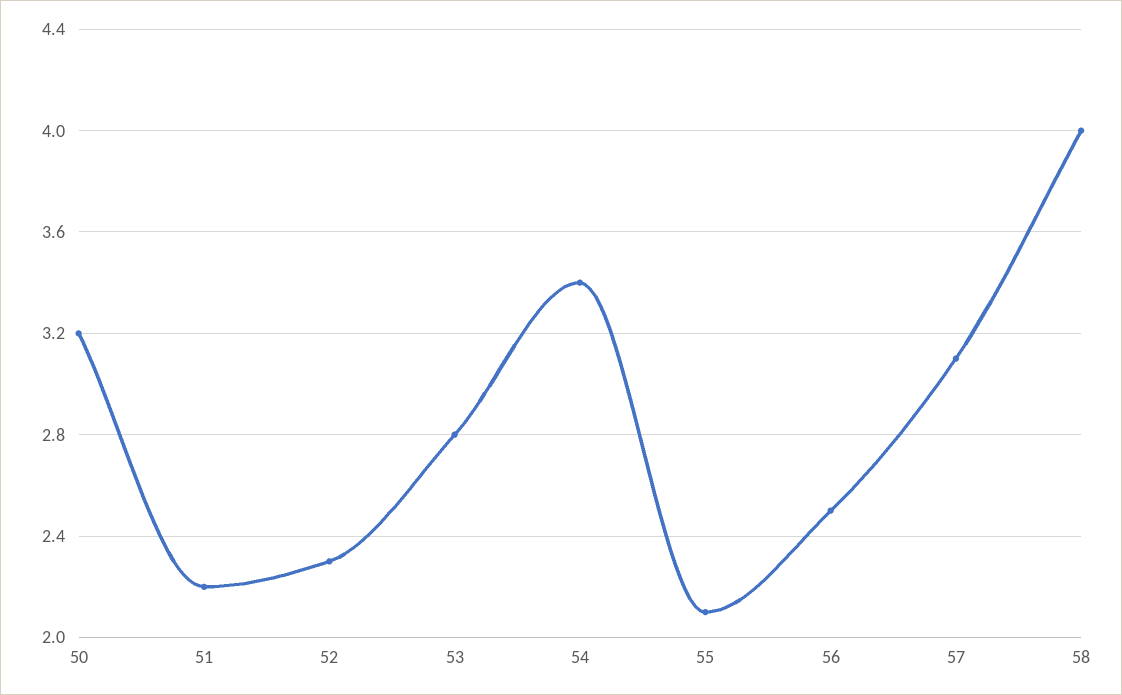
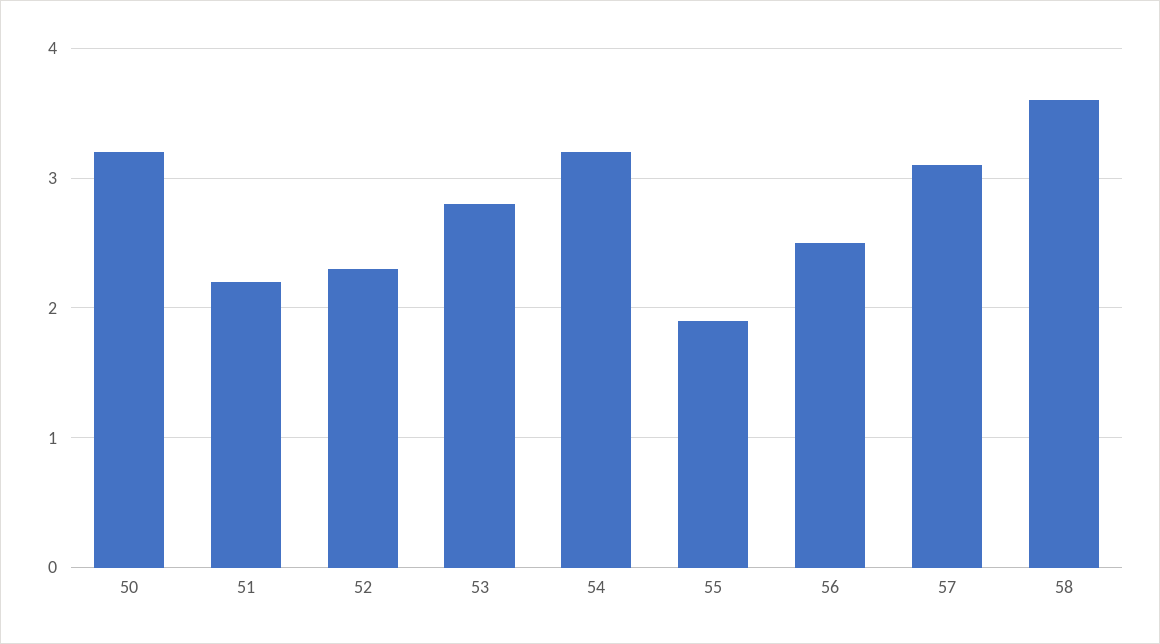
54: 3.4 -> 3.2
55: 2.1 -> 1.9
58: 4 -> 3.6

